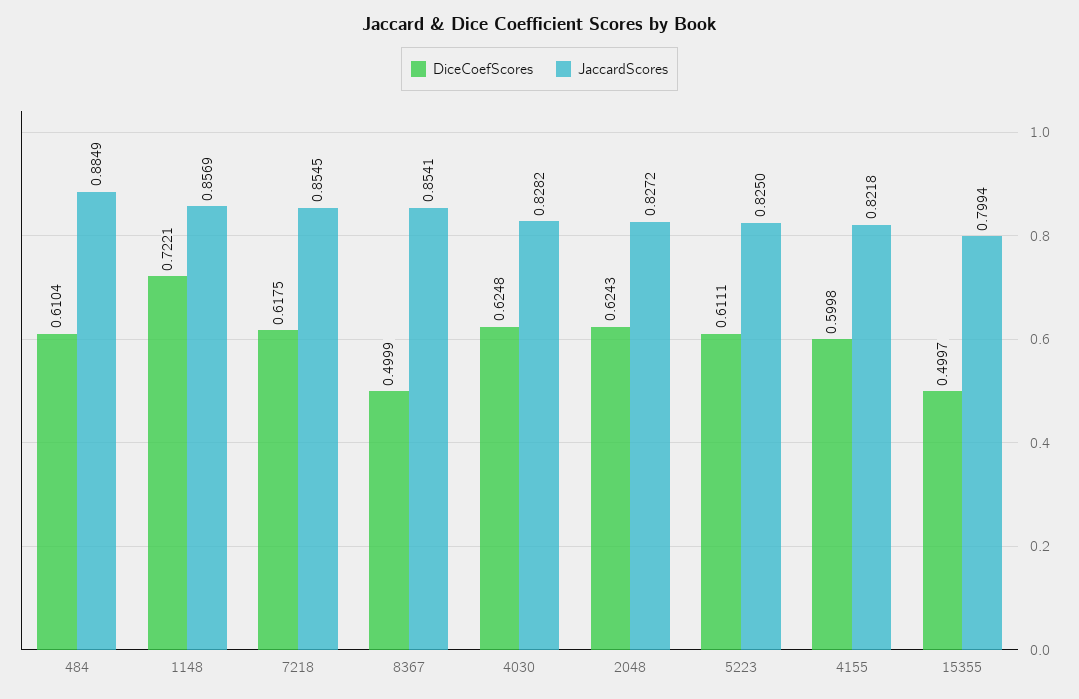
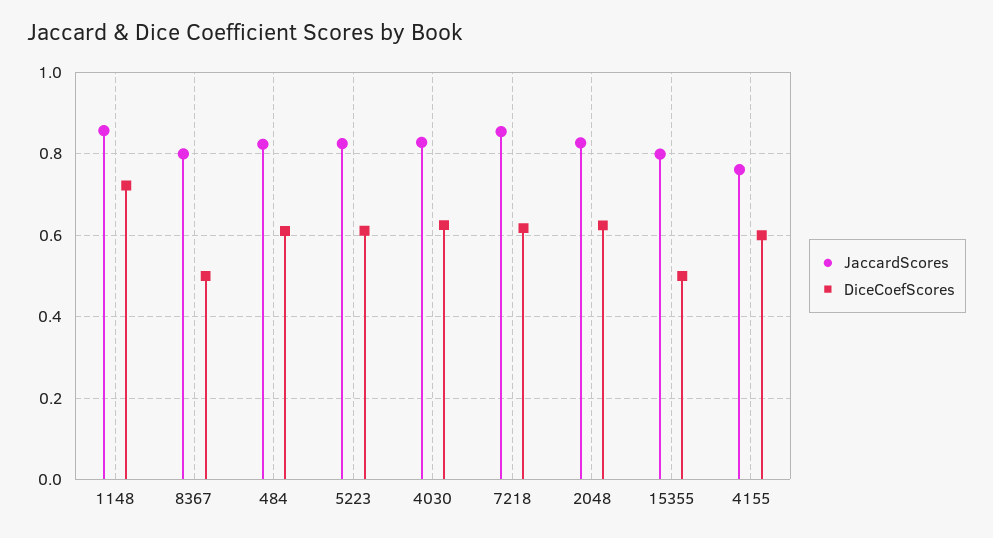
JaccardScores, 484: 0.8849 -> 0.82
JaccardScores, 8367: 0.8541 -> 0.8
JaccardScores, 4155: 0.8218 -> 0.76

